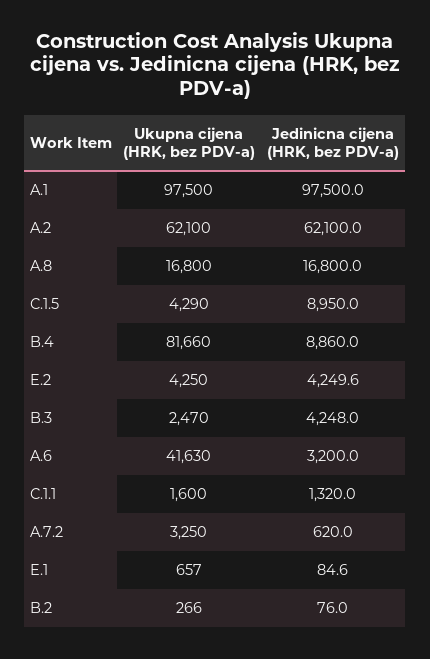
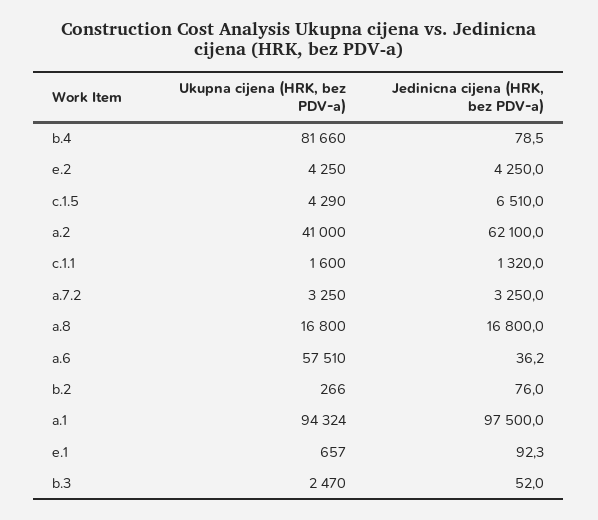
Ukupna cijena (HRK, bez PDV-a), A.1: 97500 -> 94324
Ukupna cijena (HRK, bez PDV-a), A.2: 62100 -> 41000
Jedinicna cijena (HRK, bez PDV-a), C.1.5: 8950 -> 6510
Jedinicna cijena (HRK, bez PDV-a), B.4: 8860 -> 78.5
Jedinicna cijena (HRK, bez PDV-a), E.2: 4249.6 -> 4250
Jedinicna cijena (HRK, bez PDV-a), B.3: 4248 -> 52
Ukupna cijena (HRK, bez PDV-a), A.6: 41630 -> 57510
Jedinicna cijena (HRK, bez PDV-a), A.6: 3200 -> 36.2
Jedinicna cijena (HRK, bez PDV-a), A.7.2: 620 -> 3250
Jedinicna cijena (HRK, bez PDV-a), E.1: 84.6 -> 92.3

